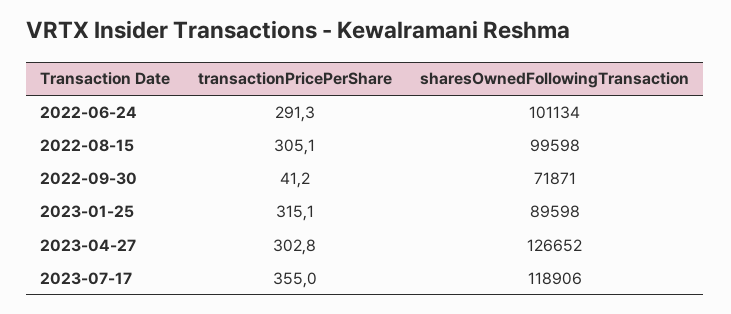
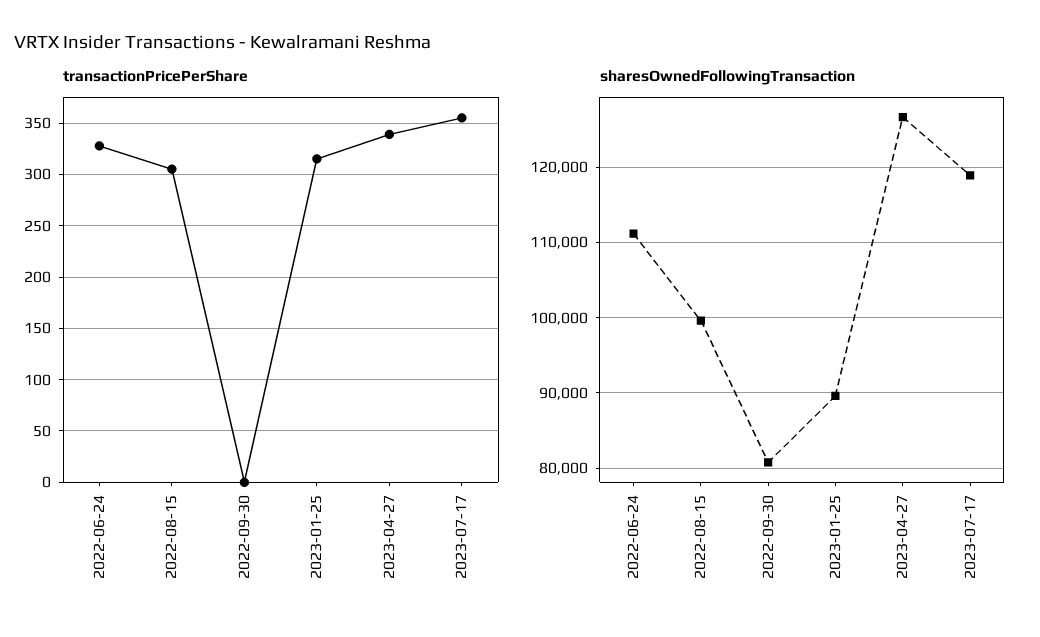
transactionPricePerShare, 2022-06-24: 291.3 -> 330
sharesOwnedFollowingTransaction, 2022-06-24: 101134 -> 111000
transactionPricePerShare, 2022-09-30: 41.2 -> 0
sharesOwnedFollowingTransaction, 2022-09-30: 71871 -> 81000
transactionPricePerShare, 2023-04-27: 302.8 -> 340

